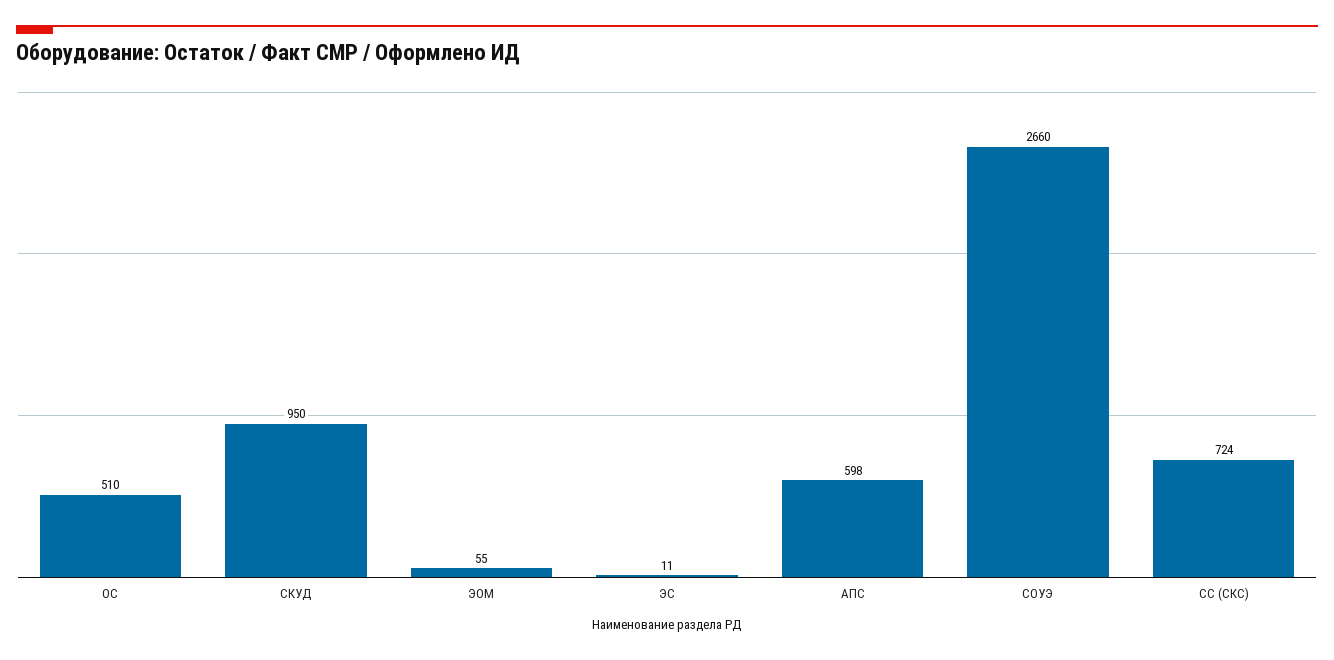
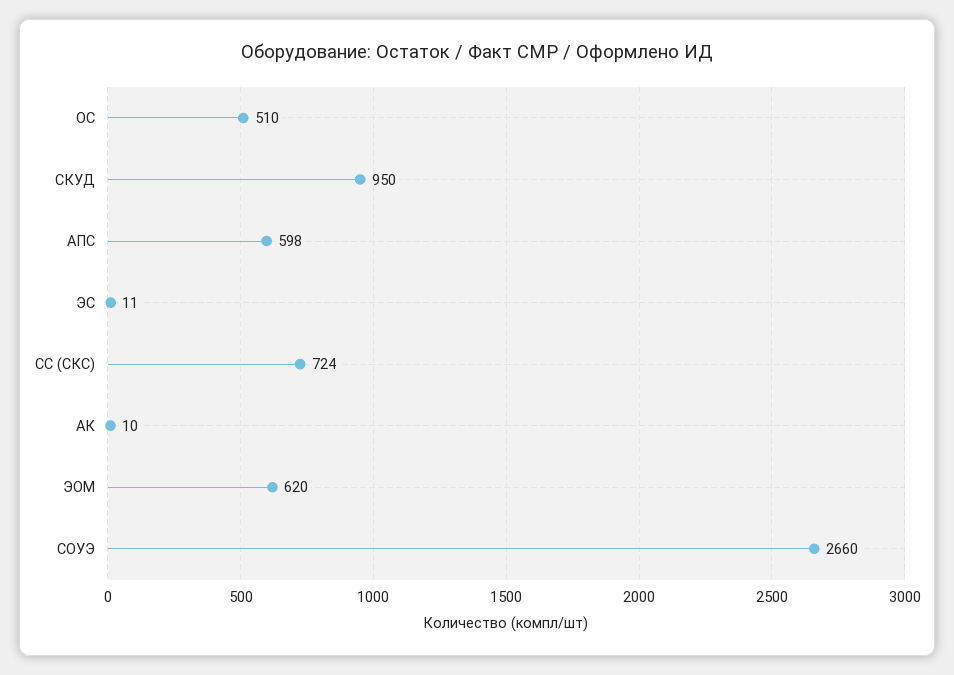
ЭОМ: 55 -> 620
АК: none -> 10

